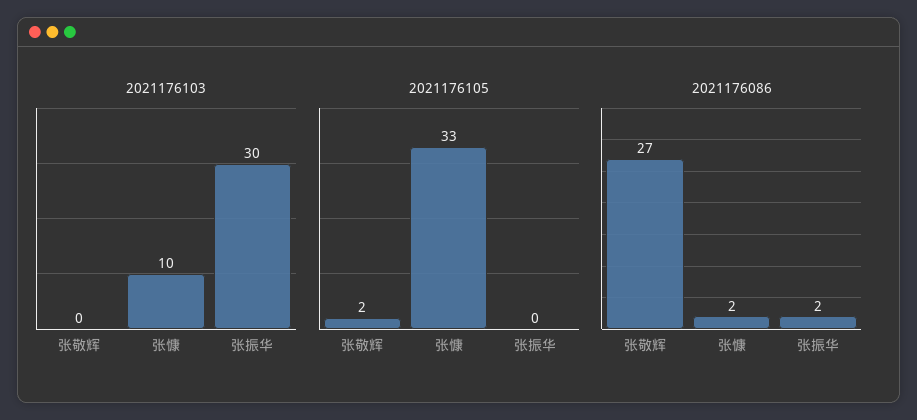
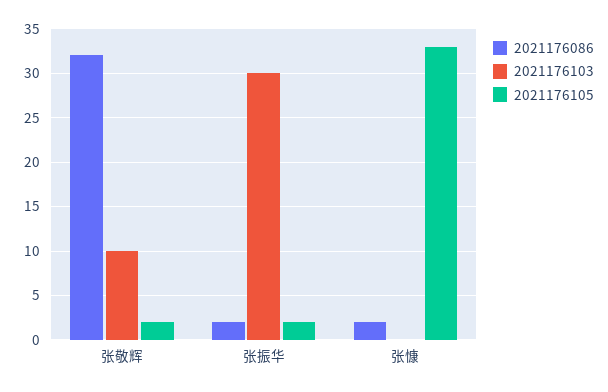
2021176103, 张敬辉: 0 -> 10
2021176103, 张慷: 10 -> 0
2021176105, 张振华: 0 -> 2
2021176086, 张敬辉: 27 -> 32

